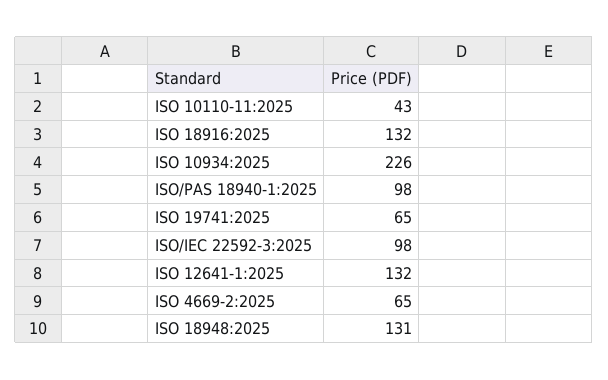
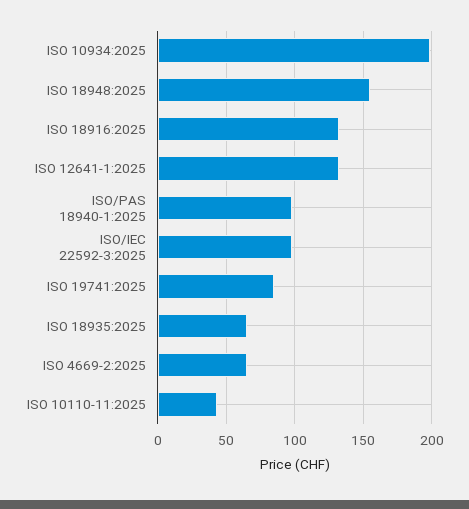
ISO 10934:2025: 226 -> 200
ISO 19741:2025: 65 -> 85
ISO 18948:2025: 131 -> 155
ISO 18935:2025: none -> 65

